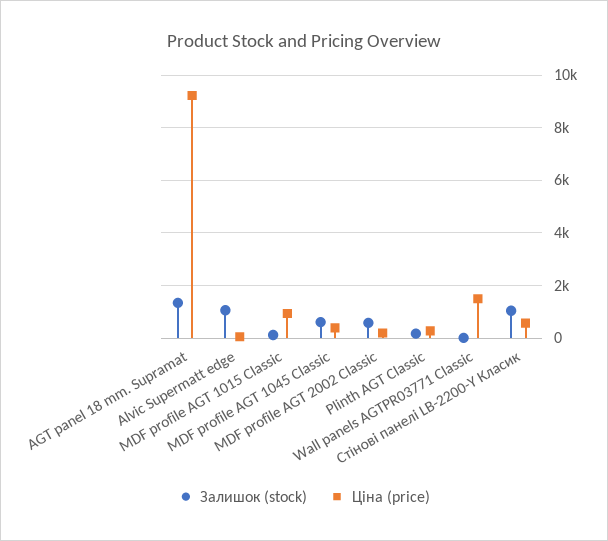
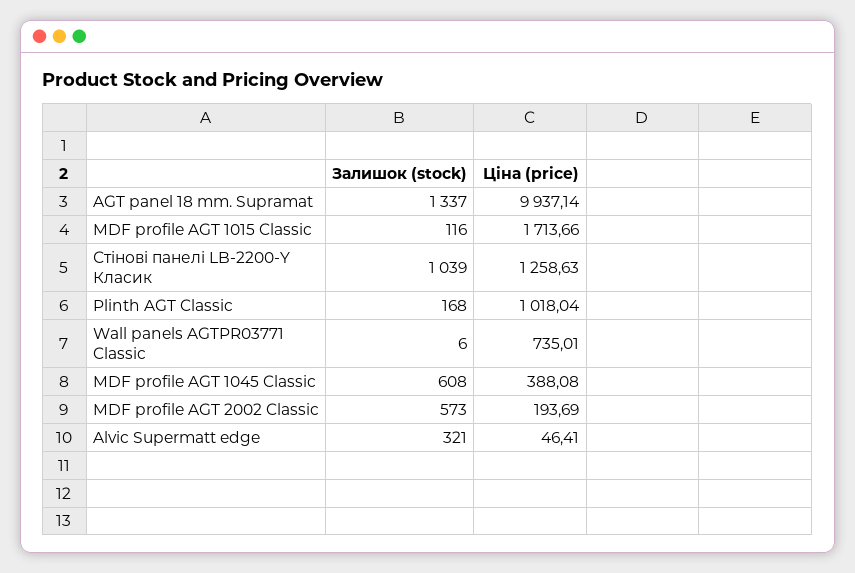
Ціна (price), AGT panel 18 mm. Supramat: 9250 -> 9937.14
Залишок (stock), Alvic Supermatt edge: 1000 -> 321
Ціна (price), MDF profile AGT 1015 Classic: 1000 -> 1713.66
Ціна (price), Plinth AGT Classic: 250 -> 1018.04
Ціна (price), Wall panels AGTPR03771 Classic: 1500 -> 735.01
Ціна (price), Стінові панелі LB-2200-Y Класик: 500 -> 1258.63

